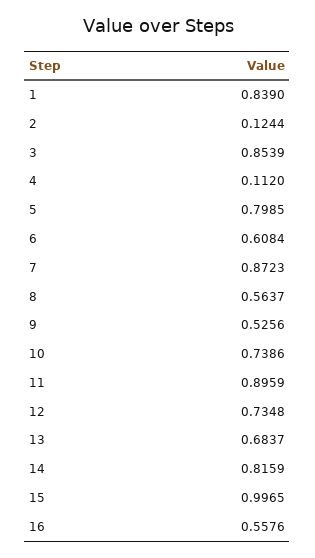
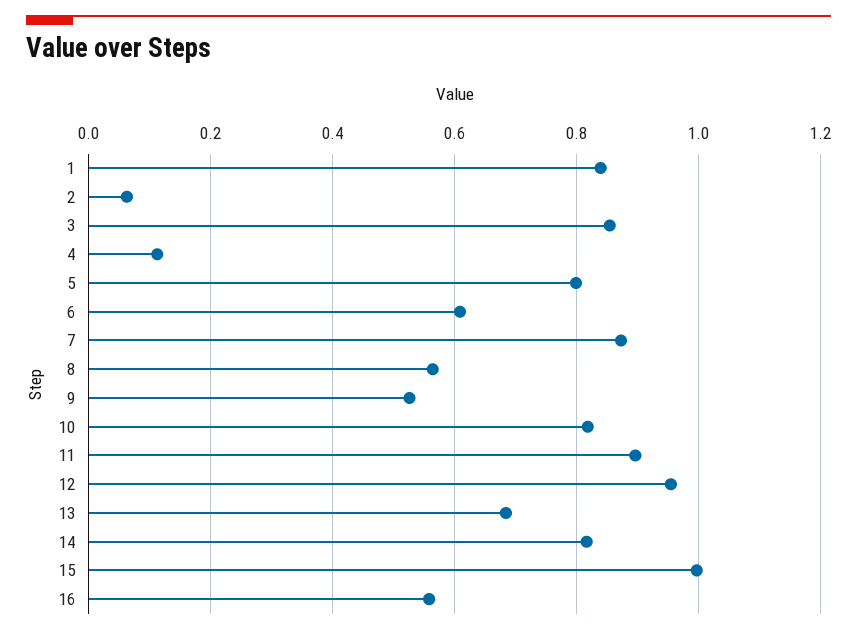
2: 0.1244 -> 0.06
10: 0.7386 -> 0.82
12: 0.7348 -> 0.96

